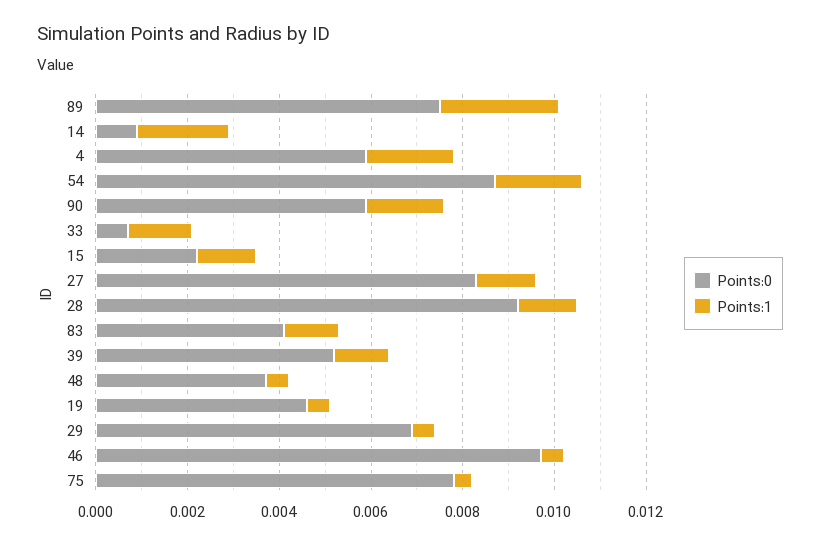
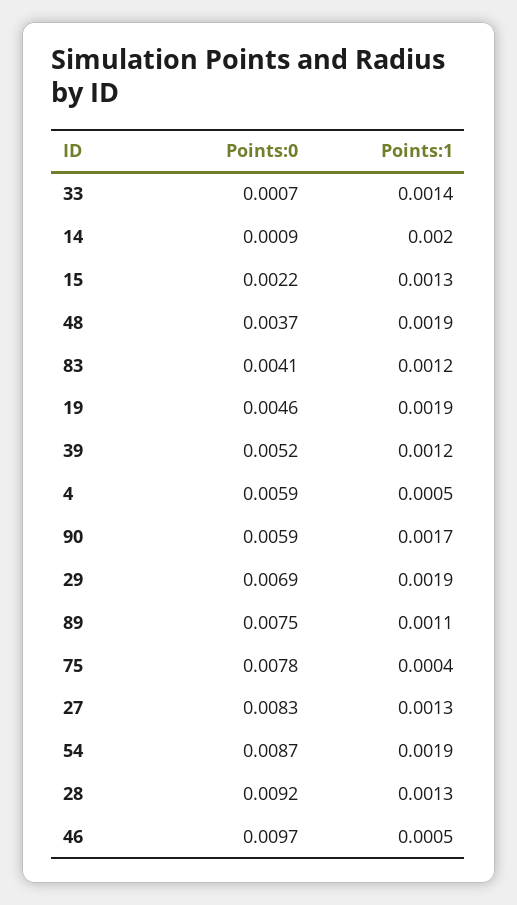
Points:1, 89: 0.0025 -> 0.0011
Points:1, 4: 0.002 -> 0.0005
Points:1, 48: 0.0005 -> 0.0019
Points:1, 19: 0.0005 -> 0.0019
Points:1, 29: 0.0005 -> 0.0019

